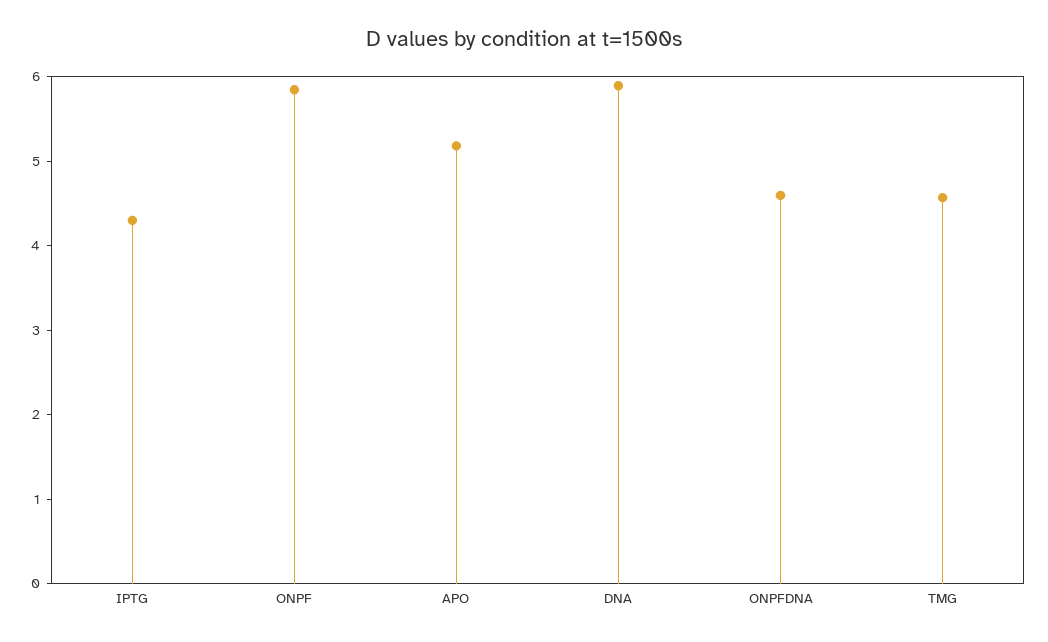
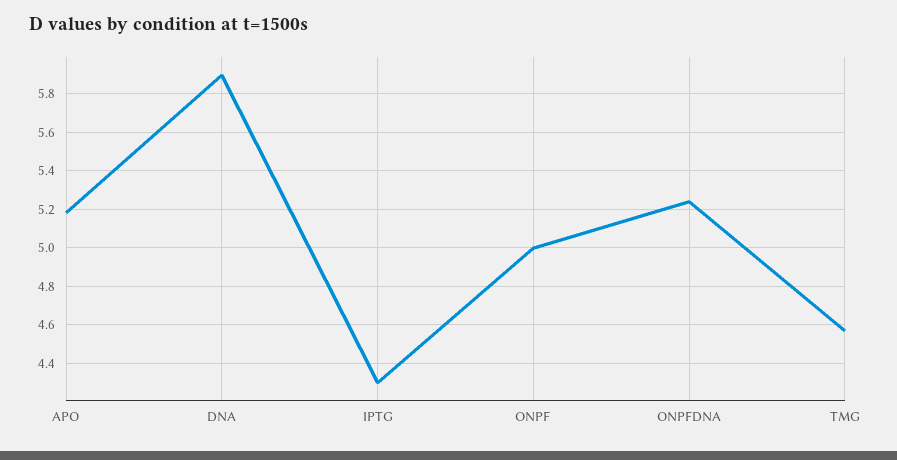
ONPF: 5.8 -> 5
ONPFDNA: 4.6 -> 5.25

